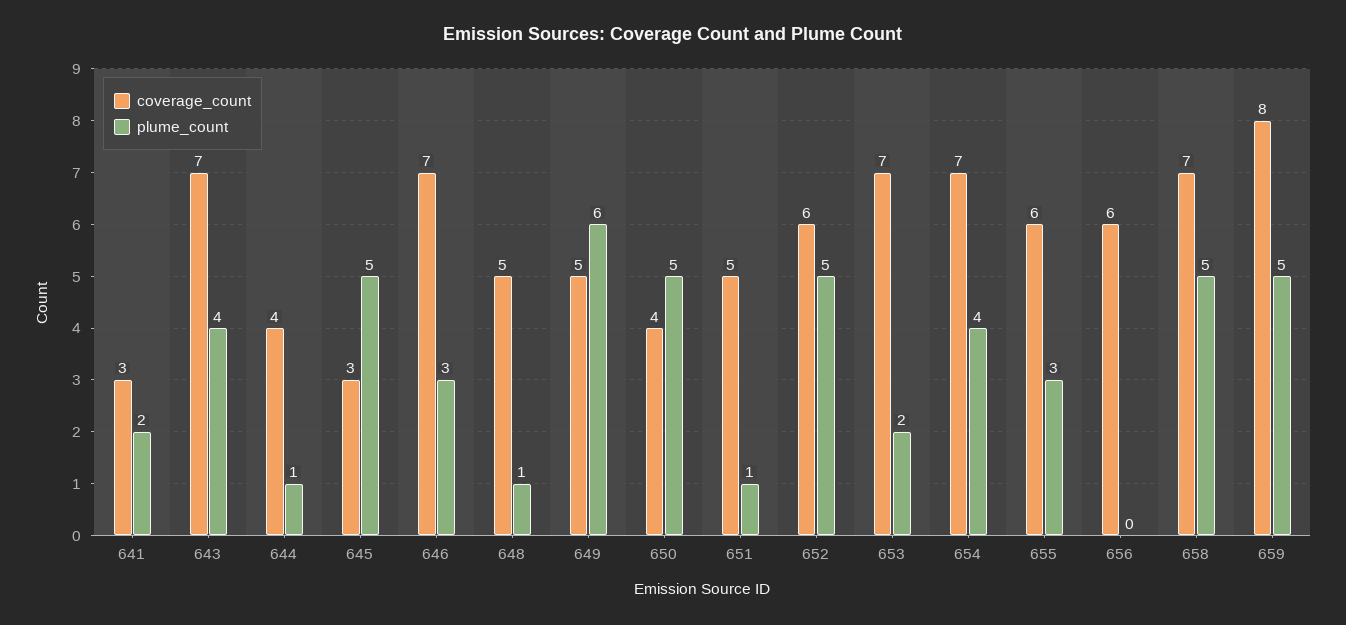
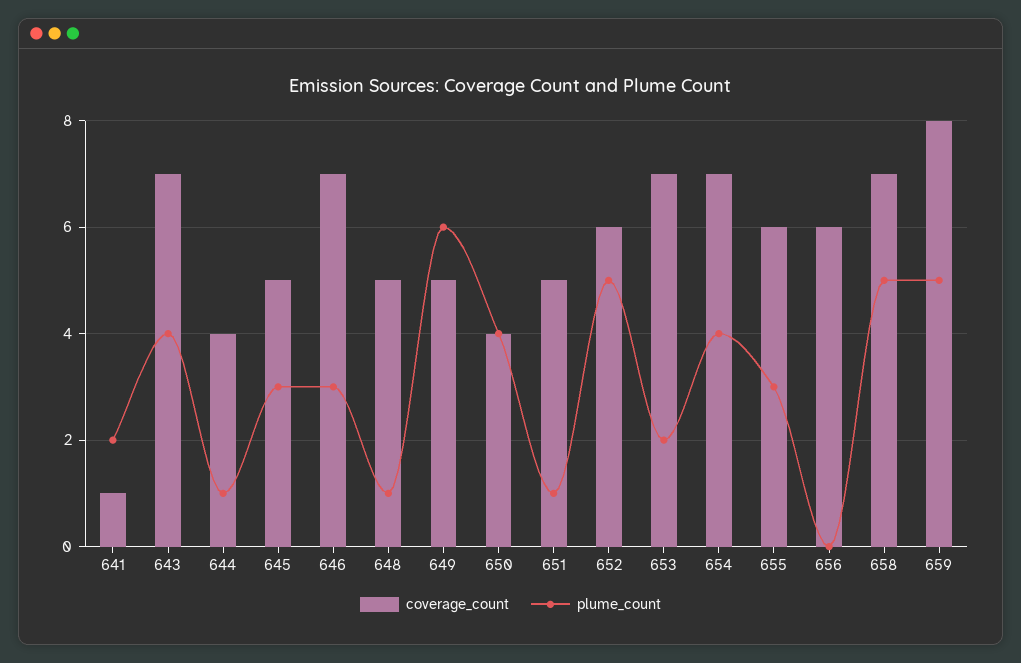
coverage_count, 641: 3 -> 1
coverage_count, 645: 3 -> 5
plume_count, 645: 5 -> 3
plume_count, 650: 5 -> 4

